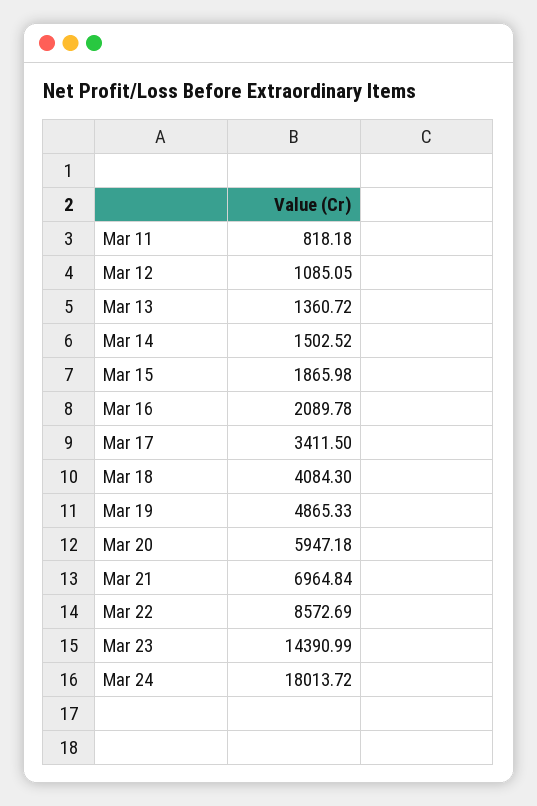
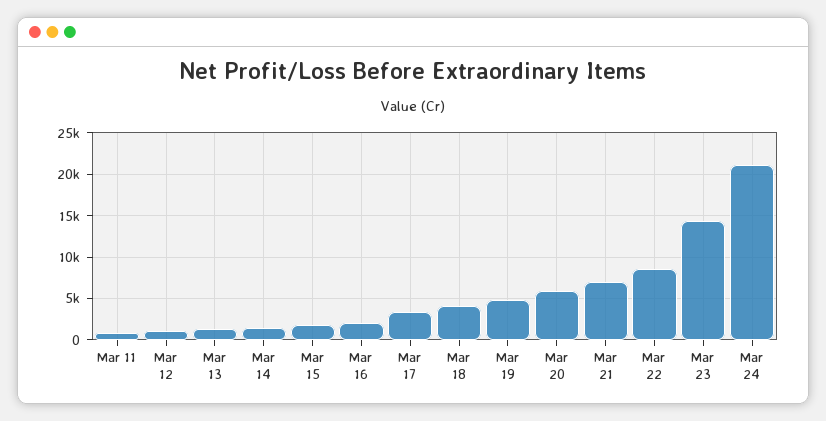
Mar 24: 18013.72 -> 21000

